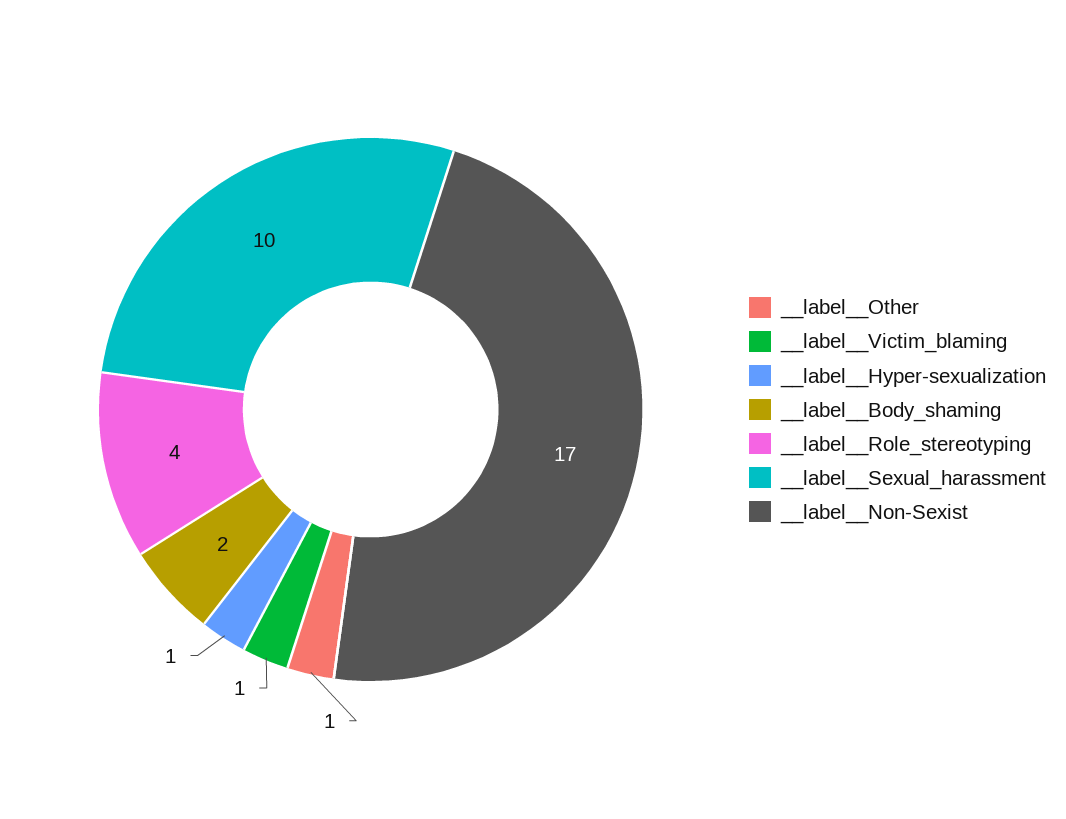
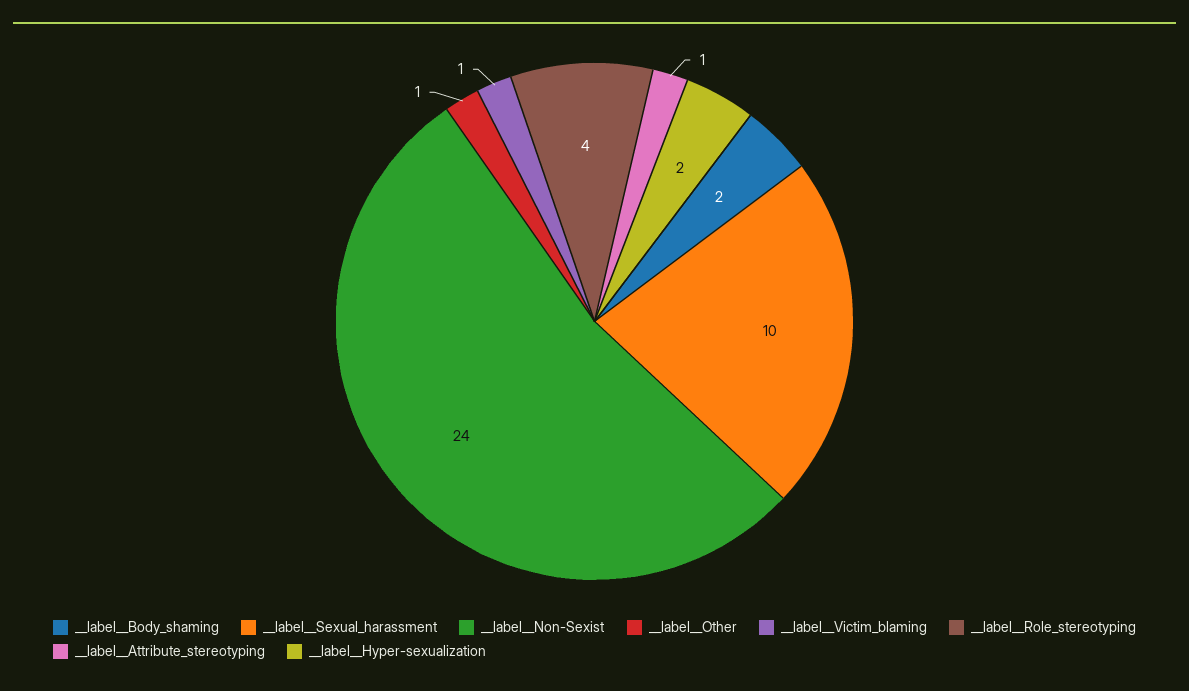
__label__Hyper-sexualization: 1 -> 2
__label__Non-Sexist: 17 -> 24
__label__Attribute_stereotyping: none -> 1

